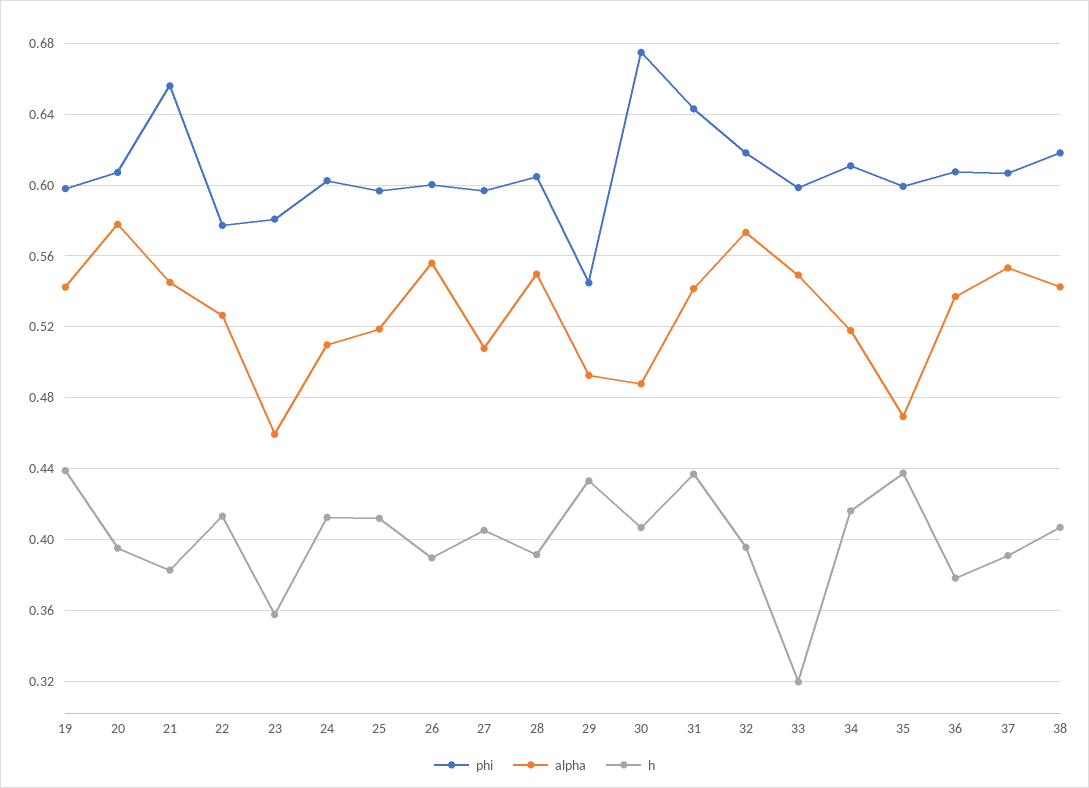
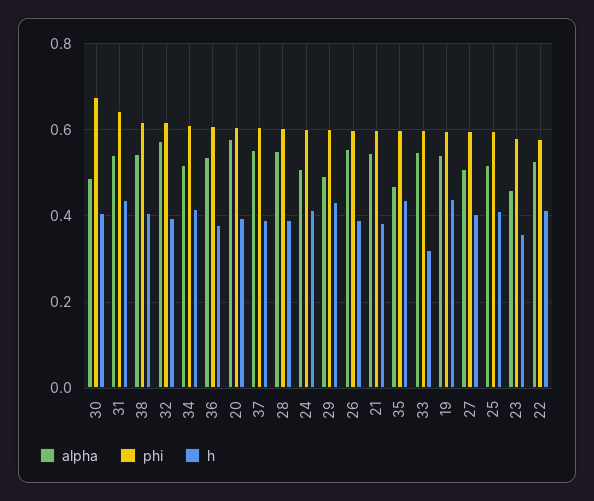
phi, 21: 0.655 -> 0.6
phi, 29: 0.545 -> 0.6

